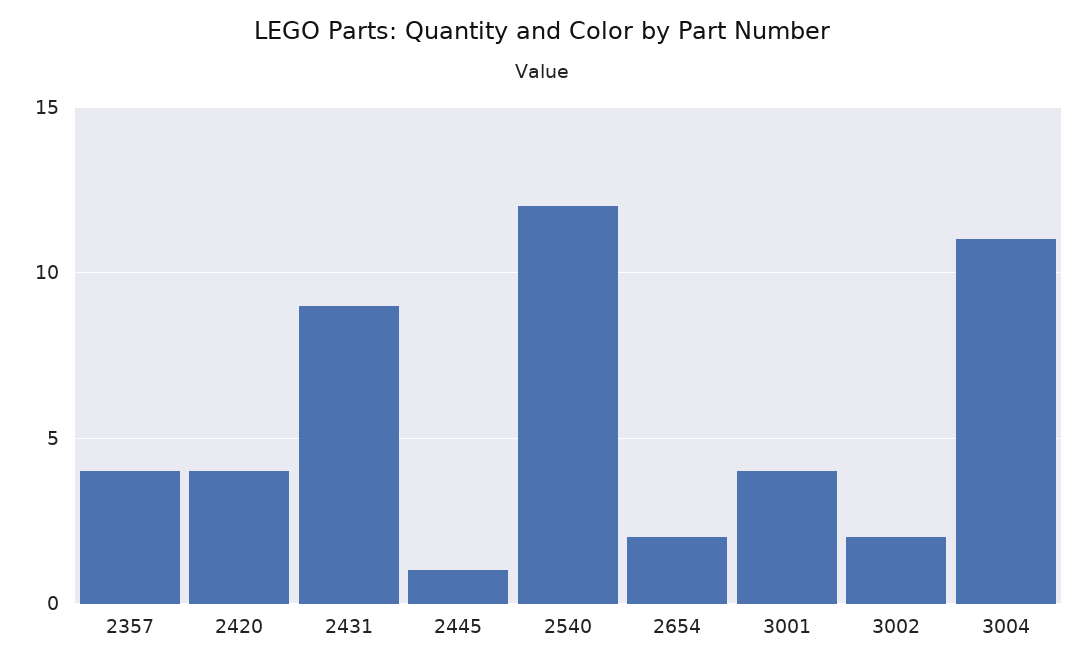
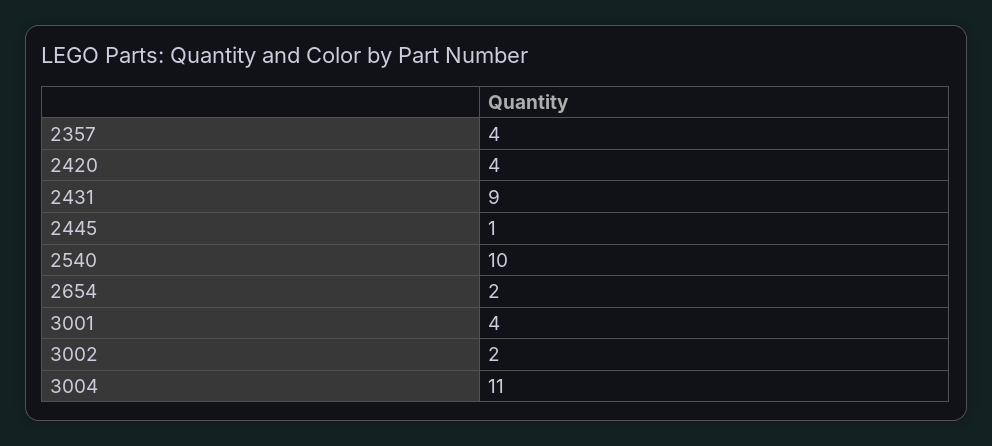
2540: 12 -> 10

